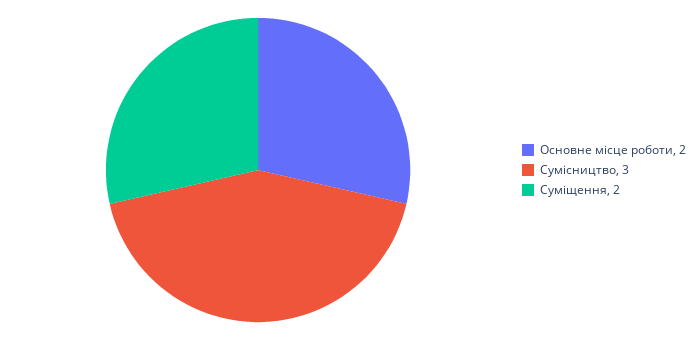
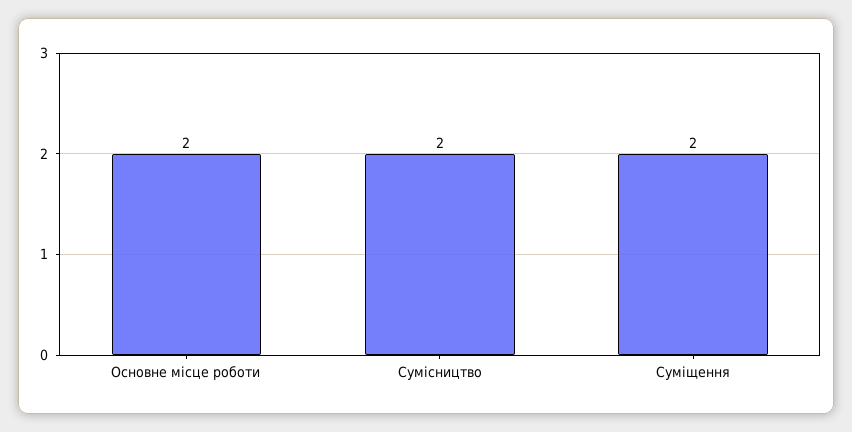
Сумісництво: 3 -> 2

